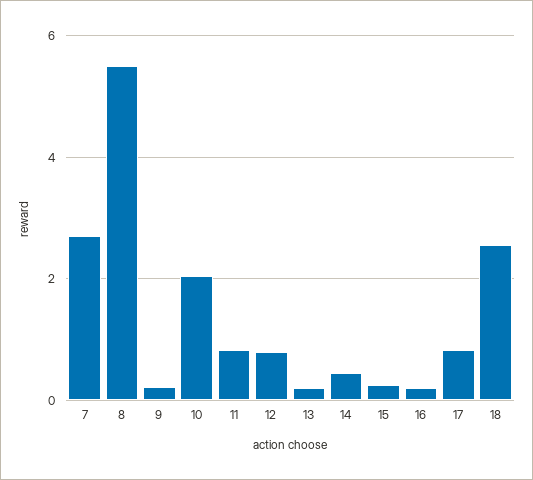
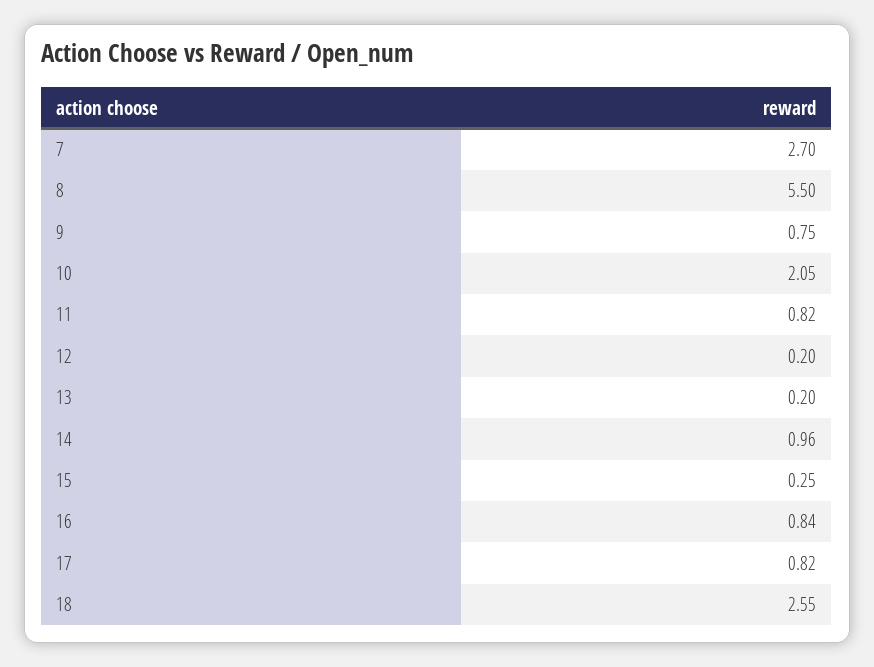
9: 0.2 -> 0.75
12: 0.8 -> 0.2
14: 0.4 -> 0.96
16: 0.2 -> 0.84

